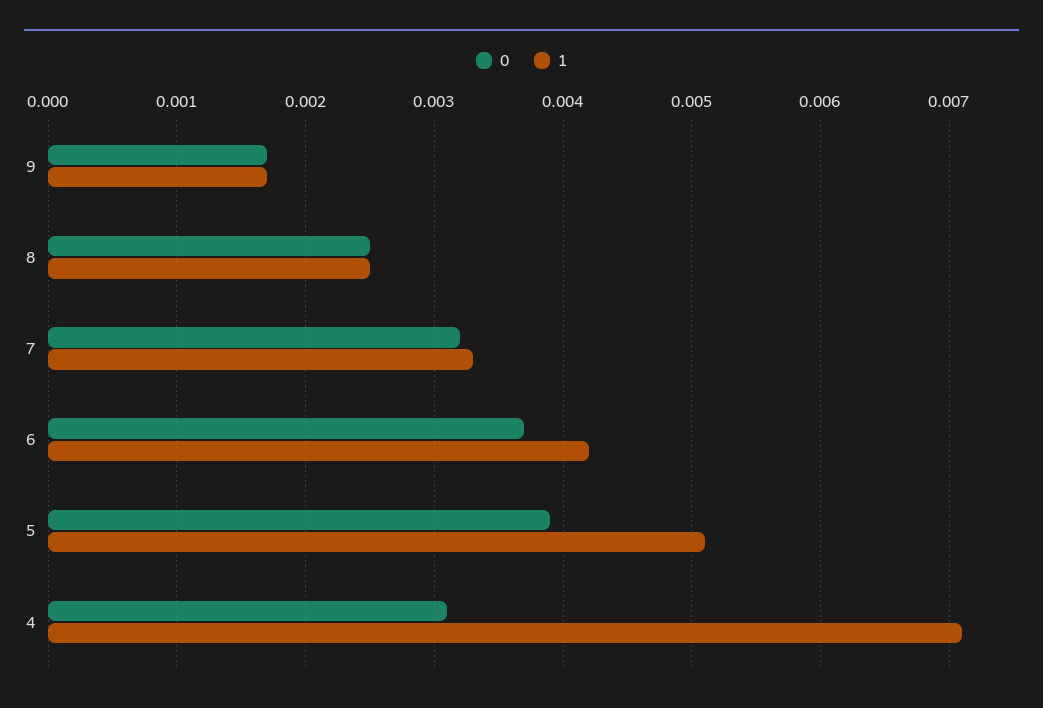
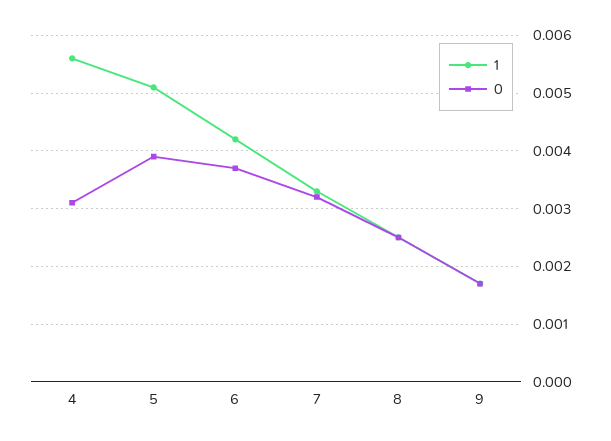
1, 4: 0.0071 -> 0.0055

